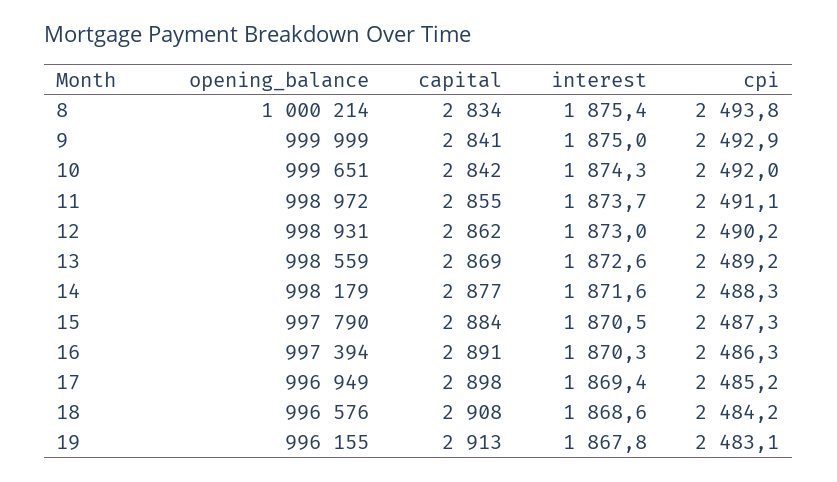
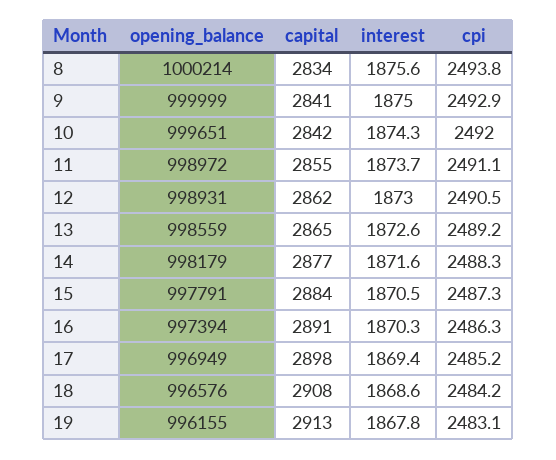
interest, 8: 1875.4 -> 1875.6
cpi, 12: 2490.2 -> 2490.5
capital, 13: 2869 -> 2865
opening_balance, 15: 997790 -> 997791

